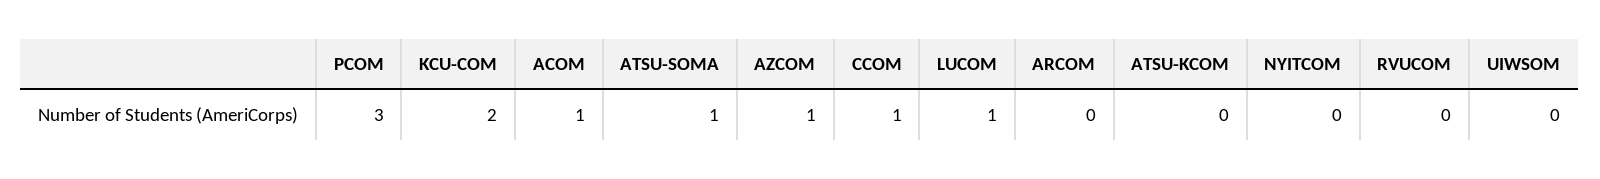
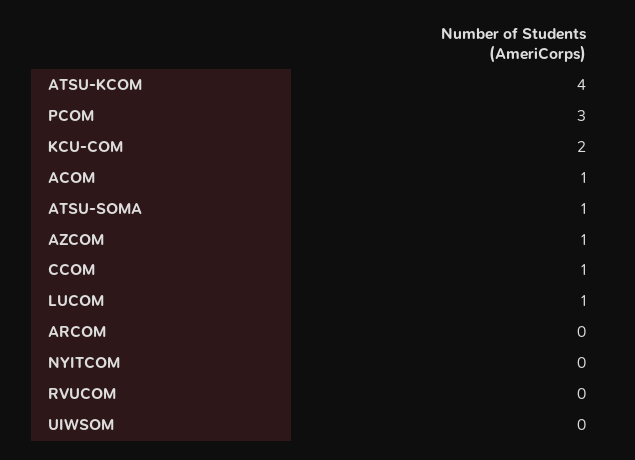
ATSU-KCOM: 0 -> 4

